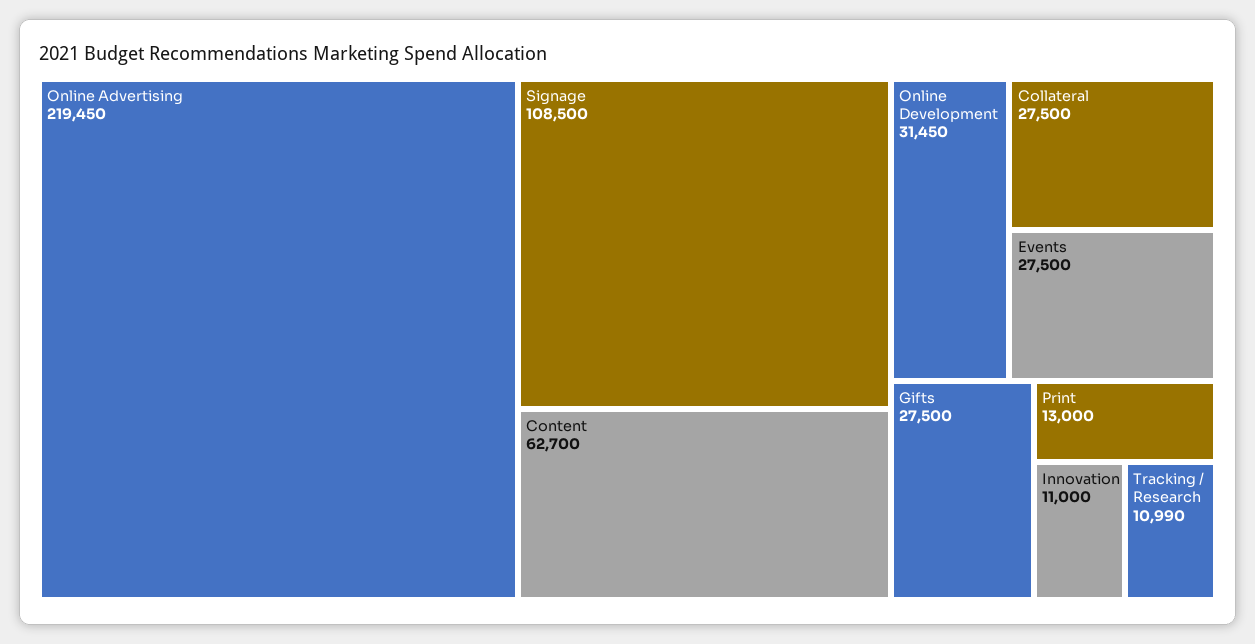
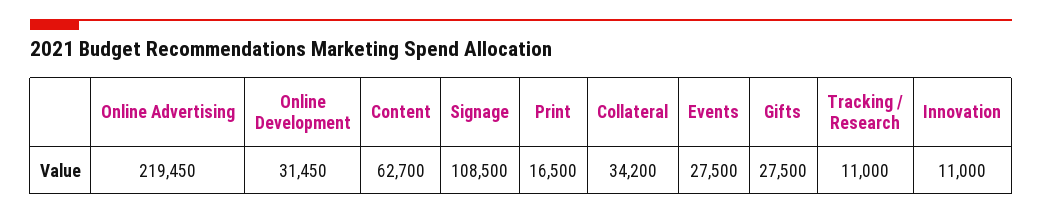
Collateral: 27500 -> 34200
Print: 13000 -> 16500
Tracking / Research: 10990 -> 11000

